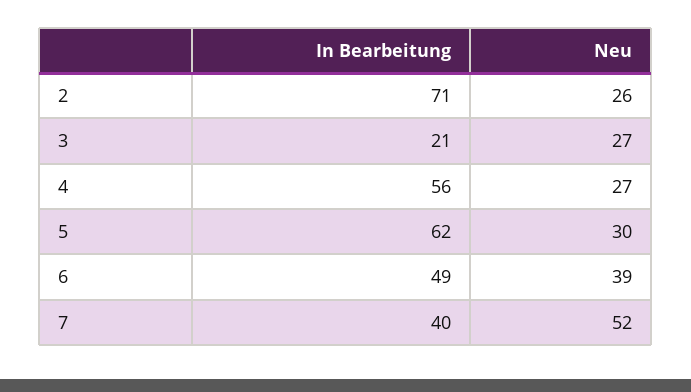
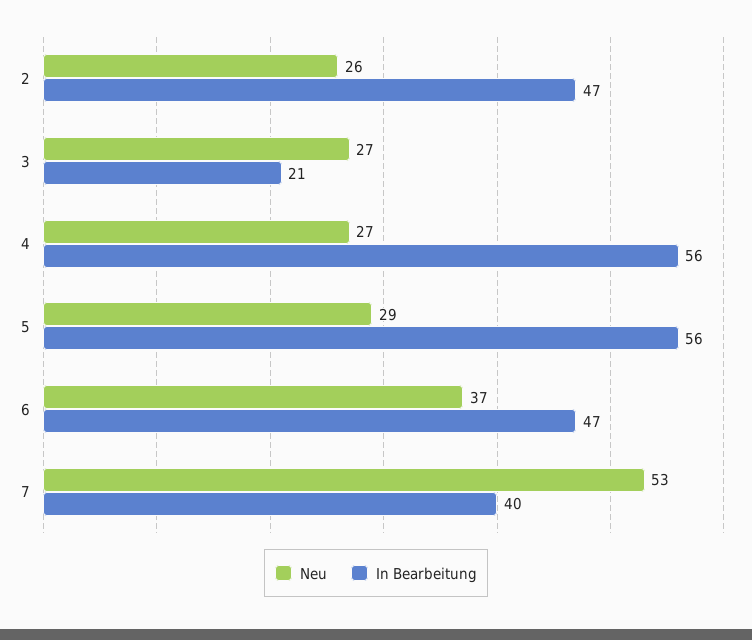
In Bearbeitung, 2: 71 -> 47
In Bearbeitung, 5: 62 -> 56
Neu, 5: 30 -> 29
In Bearbeitung, 6: 49 -> 47
Neu, 6: 39 -> 37
Neu, 7: 52 -> 53

